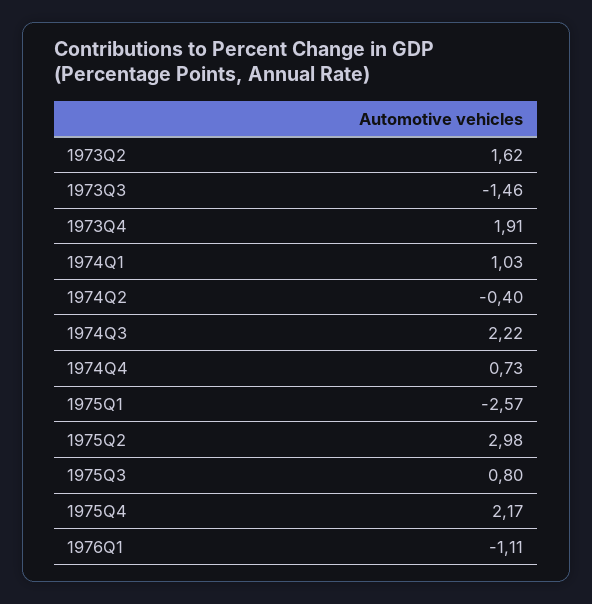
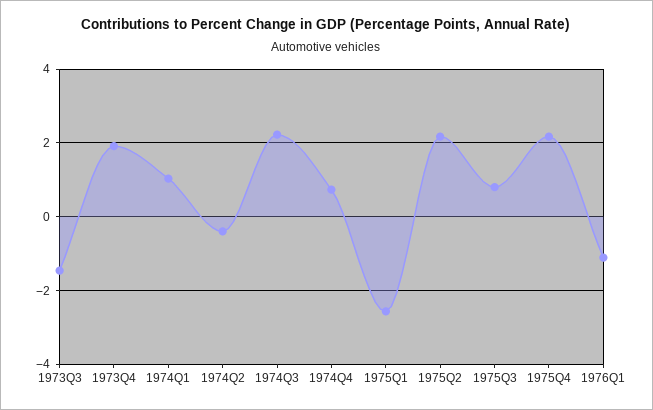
1973Q2: 1.62 -> none
1975Q2: 2.98 -> 2.2

